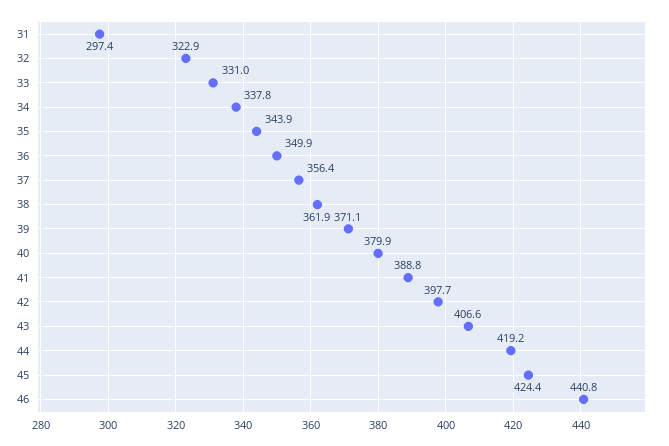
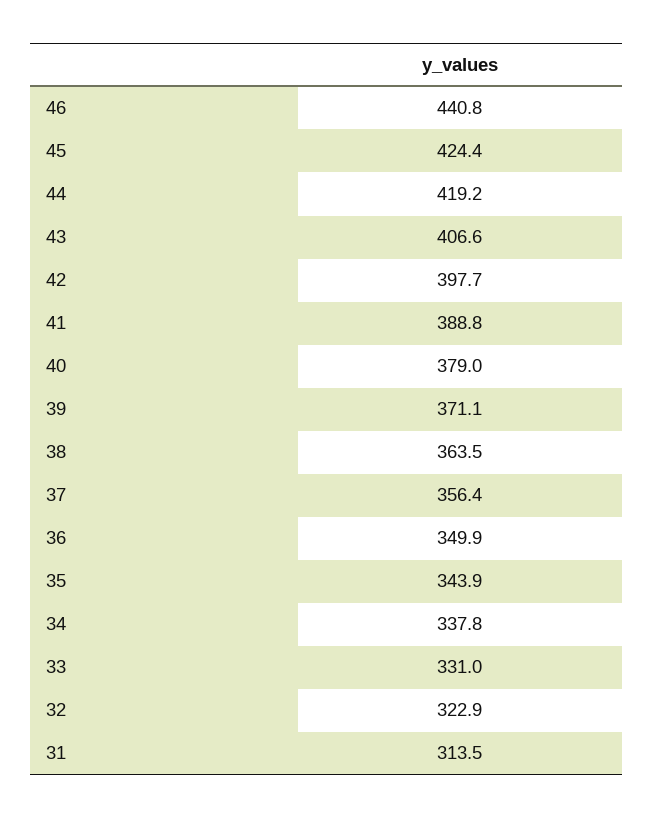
31: 297.4 -> 313.5
38: 361.9 -> 363.5
40: 379.9 -> 379

